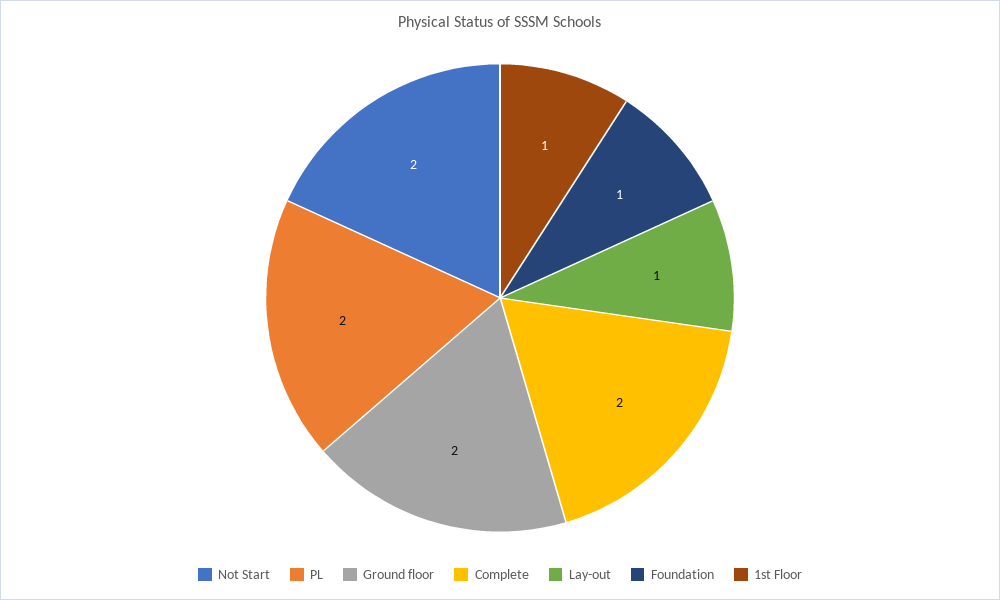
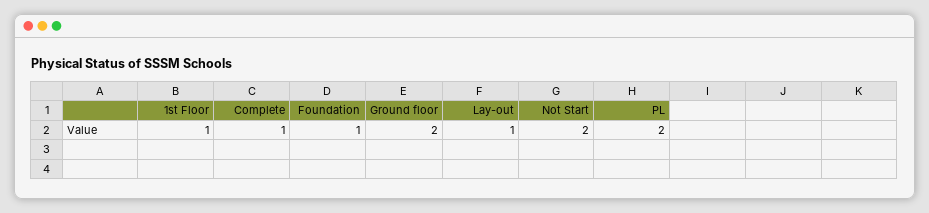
Complete: 2 -> 1

